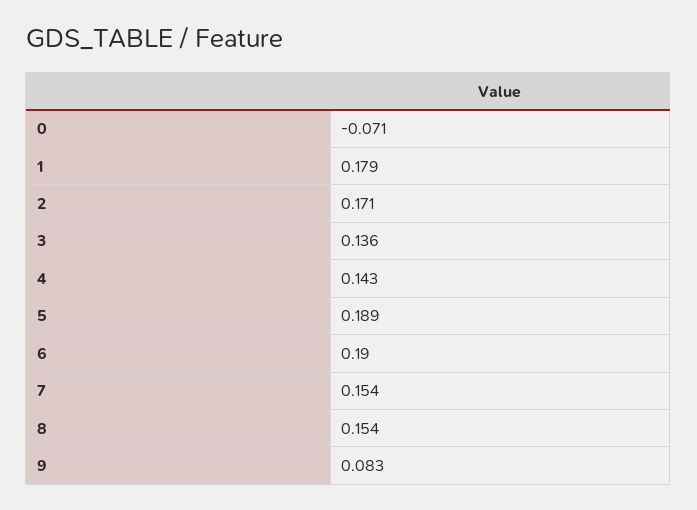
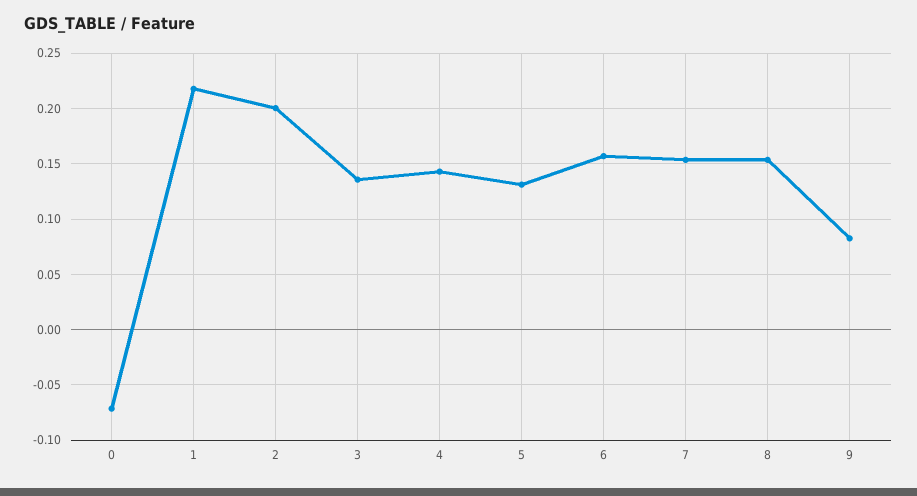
1: 0.179 -> 0.22
2: 0.171 -> 0.2
5: 0.189 -> 0.13
6: 0.19 -> 0.16

